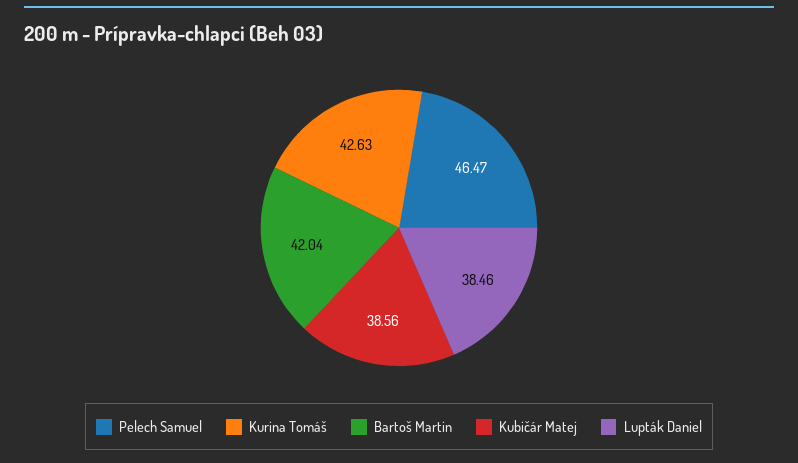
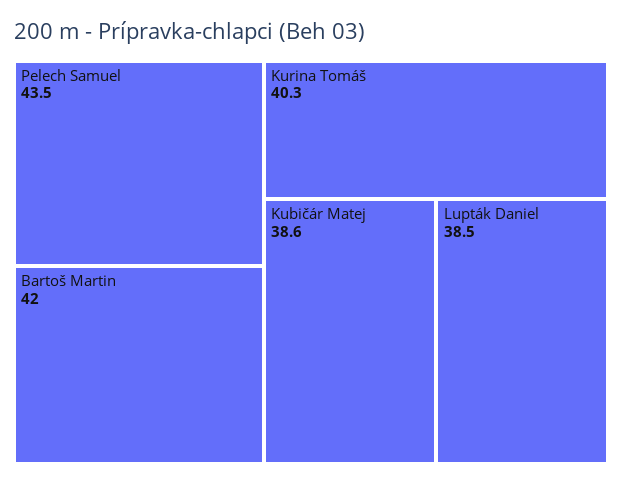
Pelech Samuel: 46.47 -> 43.5
Kurina Tomáš: 42.63 -> 40.3

